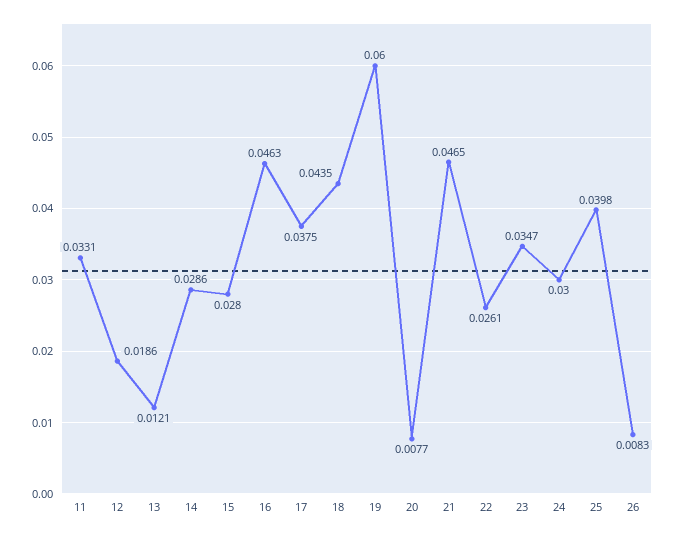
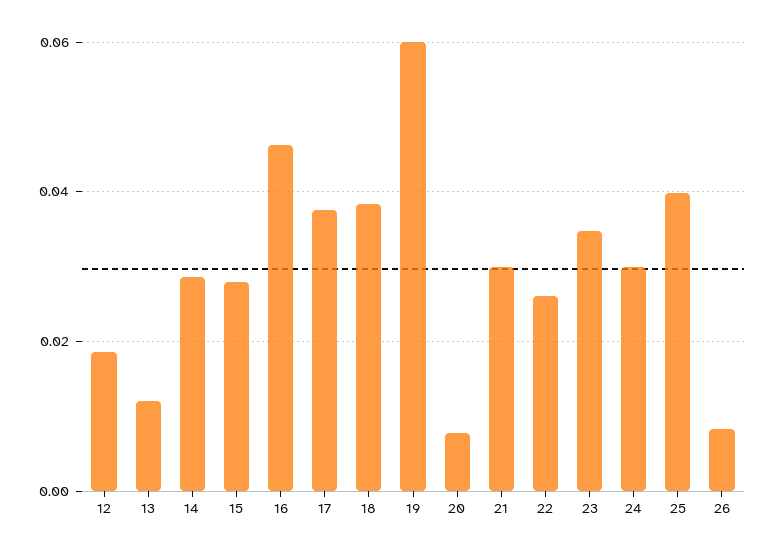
11: 0.0331 -> none
18: 0.0435 -> 0.038
21: 0.0465 -> 0.03

